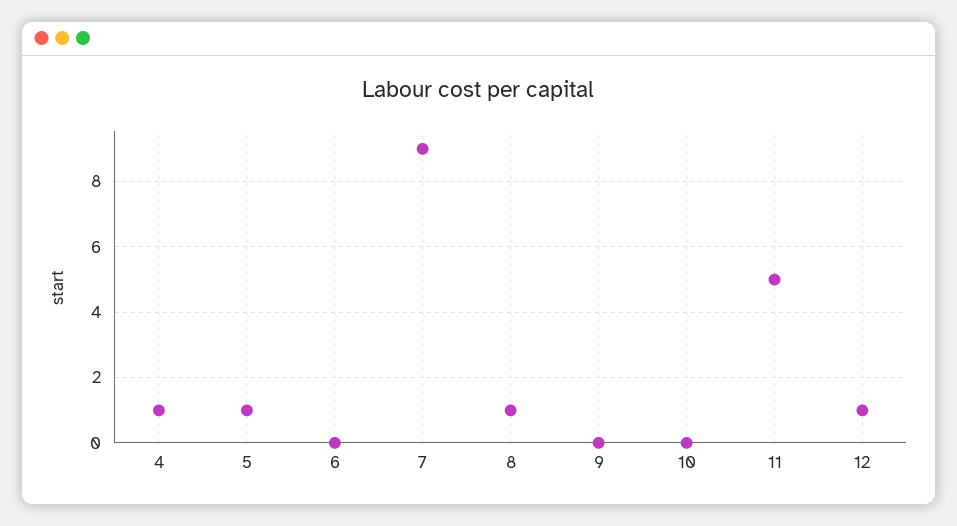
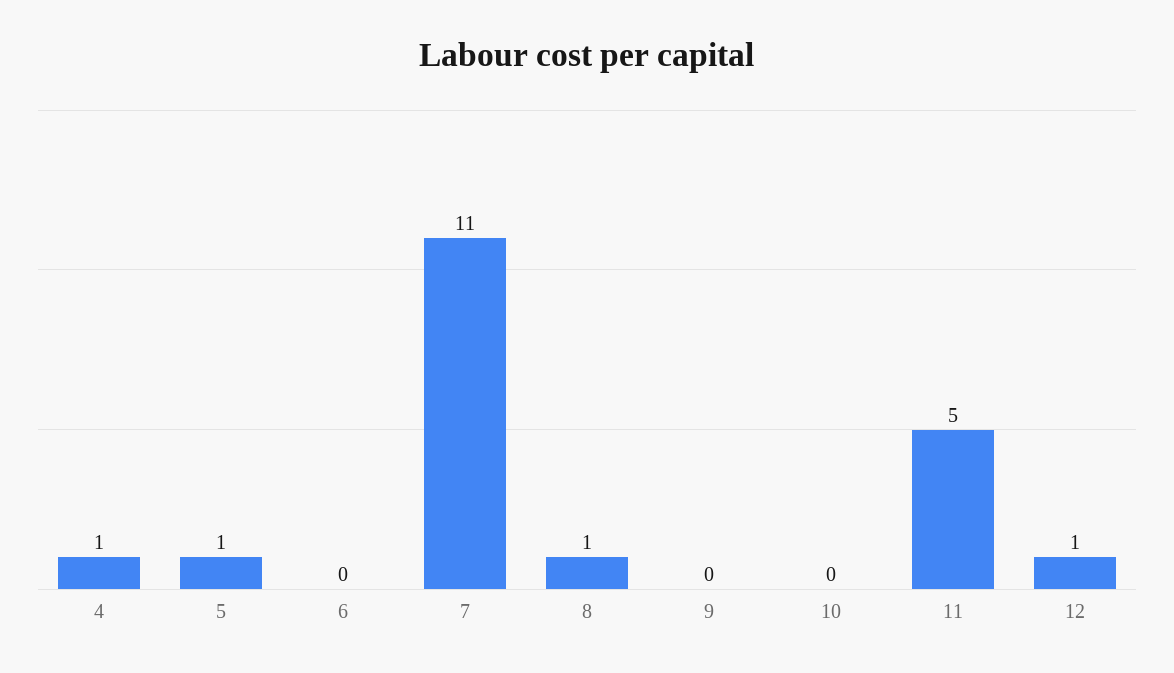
7: 9 -> 11

